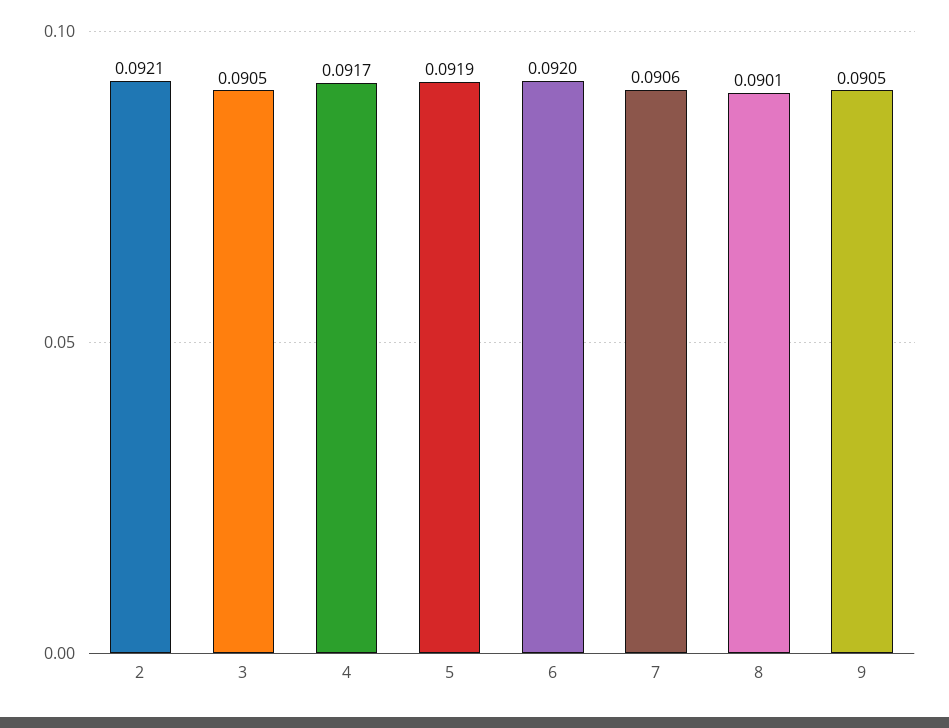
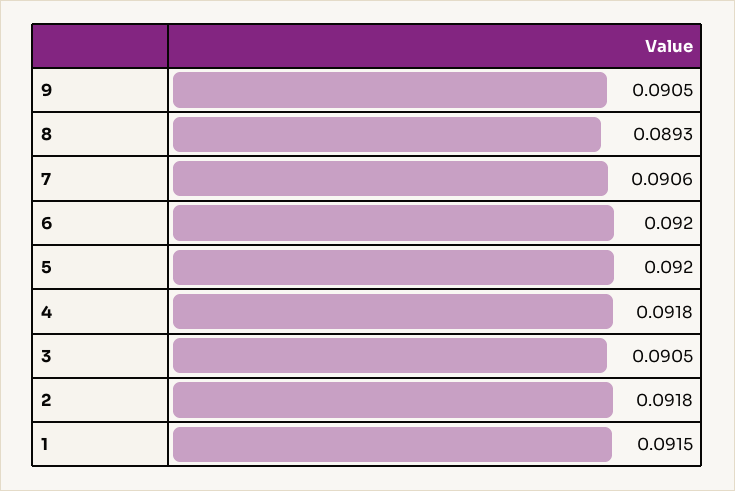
2: 0.0921 -> 0.0918
4: 0.0917 -> 0.0918
5: 0.0919 -> 0.092
8: 0.0901 -> 0.0893
1: none -> 0.0915

